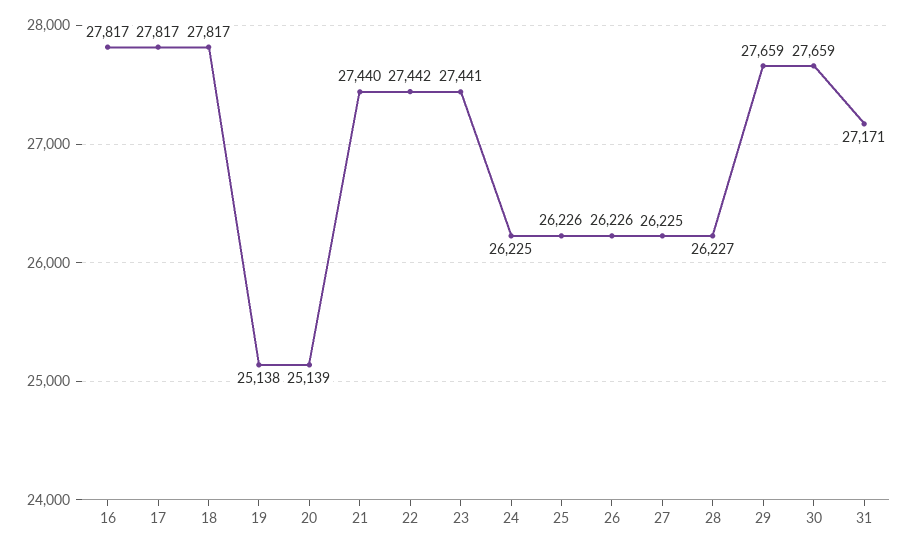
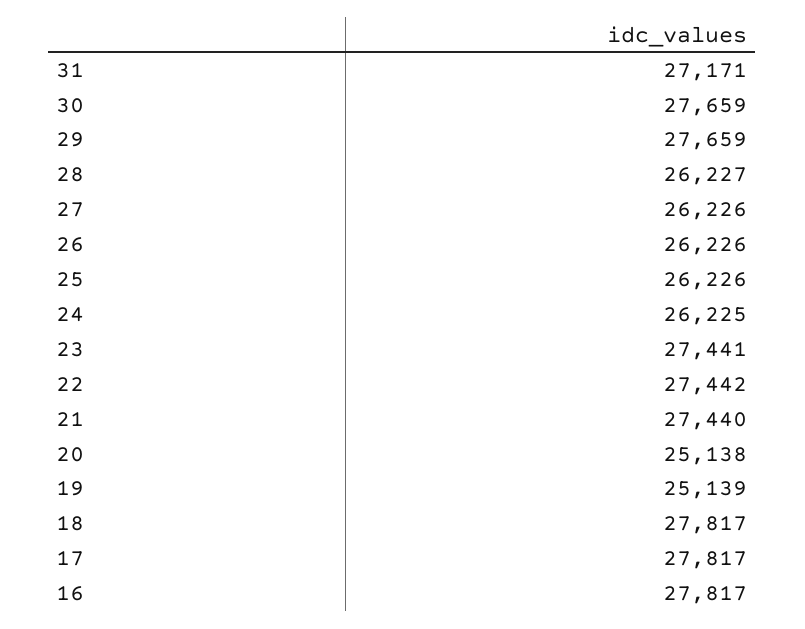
19: 25138 -> 25139
20: 25139 -> 25138
27: 26225 -> 26226

